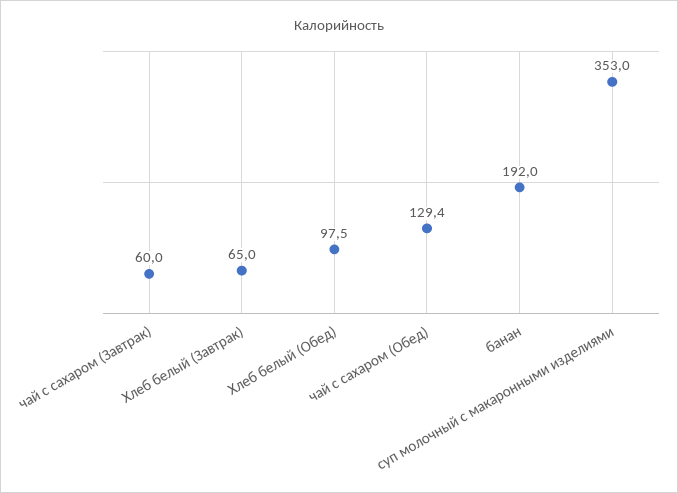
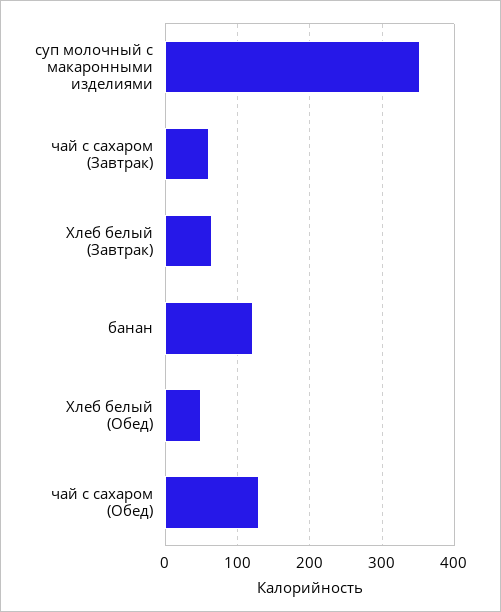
Хлеб белый (Обед): 97.5 -> 50
банан: 192 -> 120

